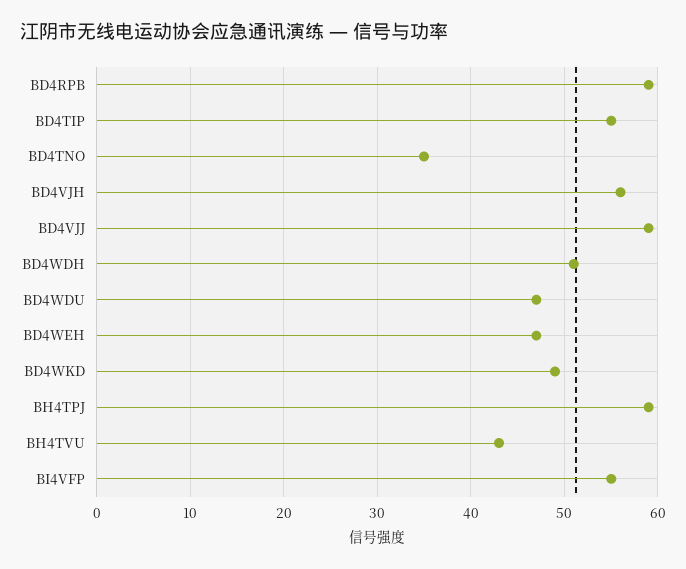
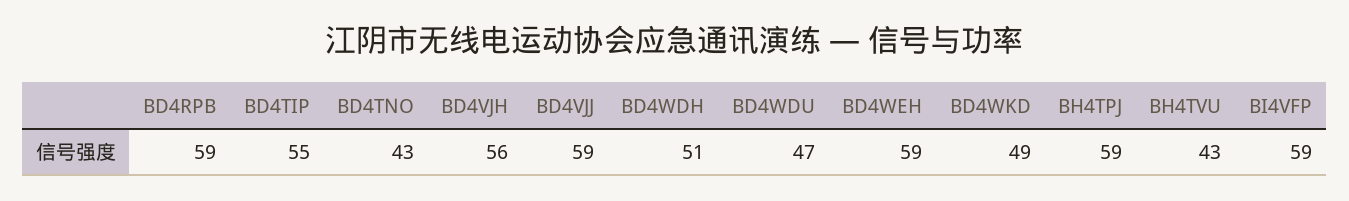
BD4TNO: 35 -> 43
BD4WEH: 47 -> 59
BI4VFP: 55 -> 59

